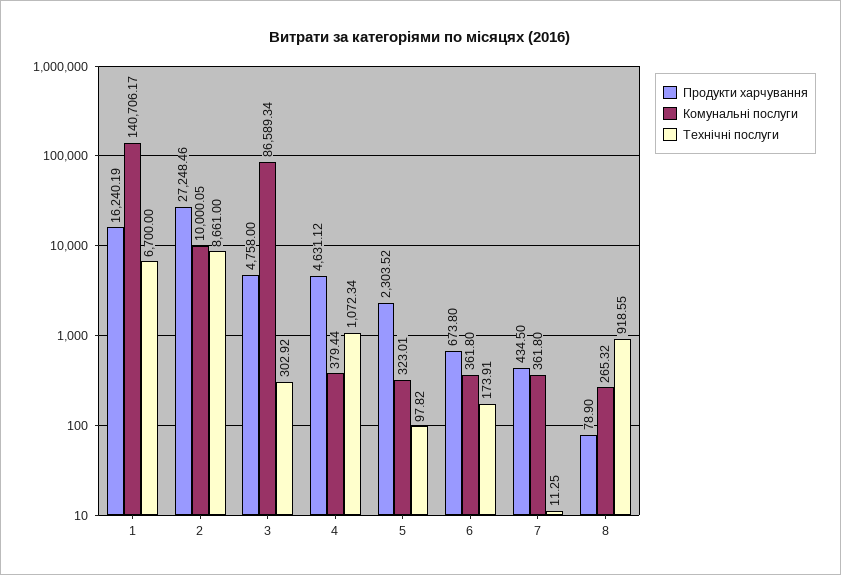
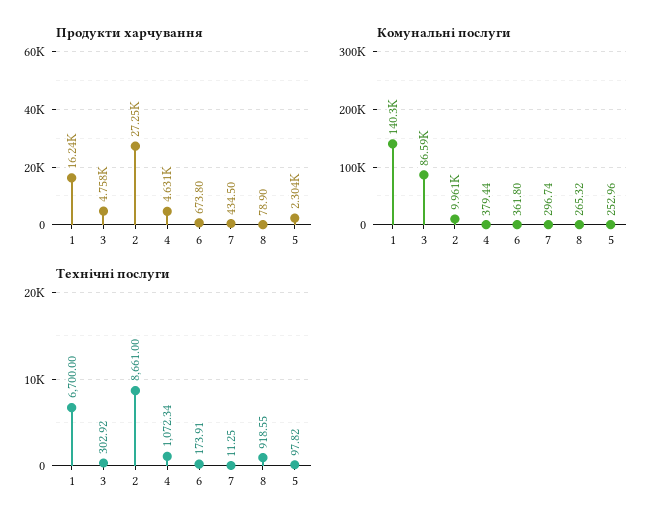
Комунальні послуги, 1: 140706.17 -> 140300
Комунальні послуги, 2: 10000.05 -> 9961
Комунальні послуги, 5: 323.01 -> 252.96
Комунальні послуги, 7: 361.8 -> 296.74

